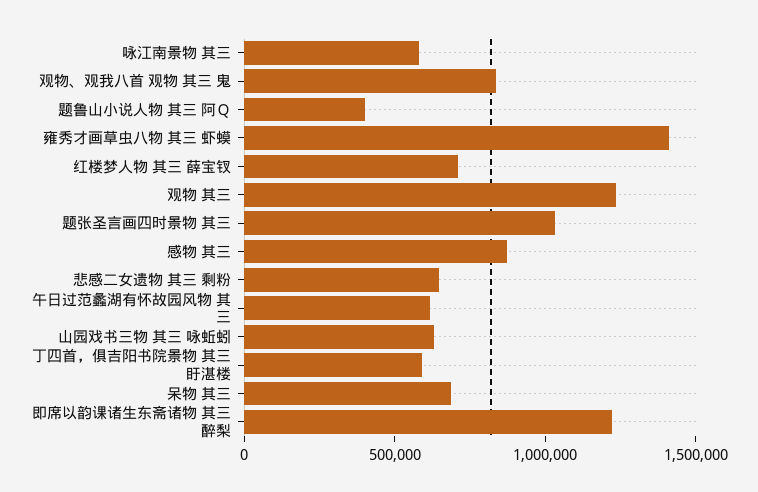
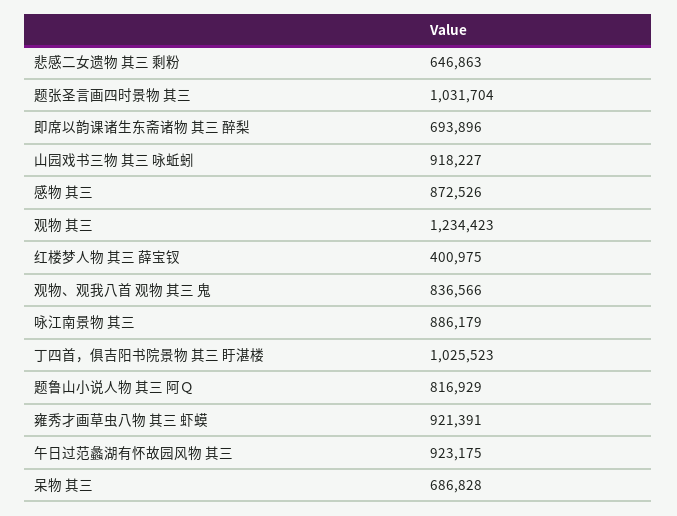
咏江南景物 其三: 600000 -> 886179
题鲁山小说人物 其三 阿Ｑ: 400000 -> 816929
雍秀才画草虫八物 其三 虾蟆: 1400000 -> 921391
红楼梦人物 其三 薛宝钗: 700000 -> 400975
午日过范蠡湖有怀故园风物 其三: 600000 -> 923175
山园戏书三物 其三 咏蚯蚓: 600000 -> 918227
丁四首，俱吉阳书院景物 其三 盱湛楼: 600000 -> 1025523
即席以韵课诸生东斋诸物 其三 醉梨: 1200000 -> 693896

